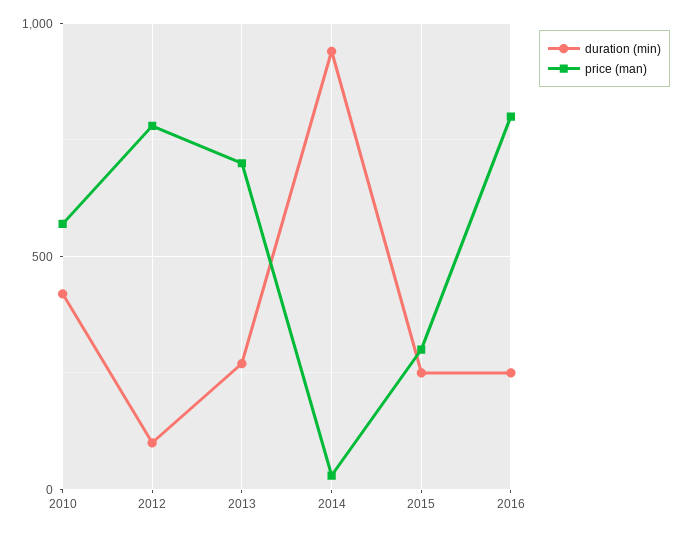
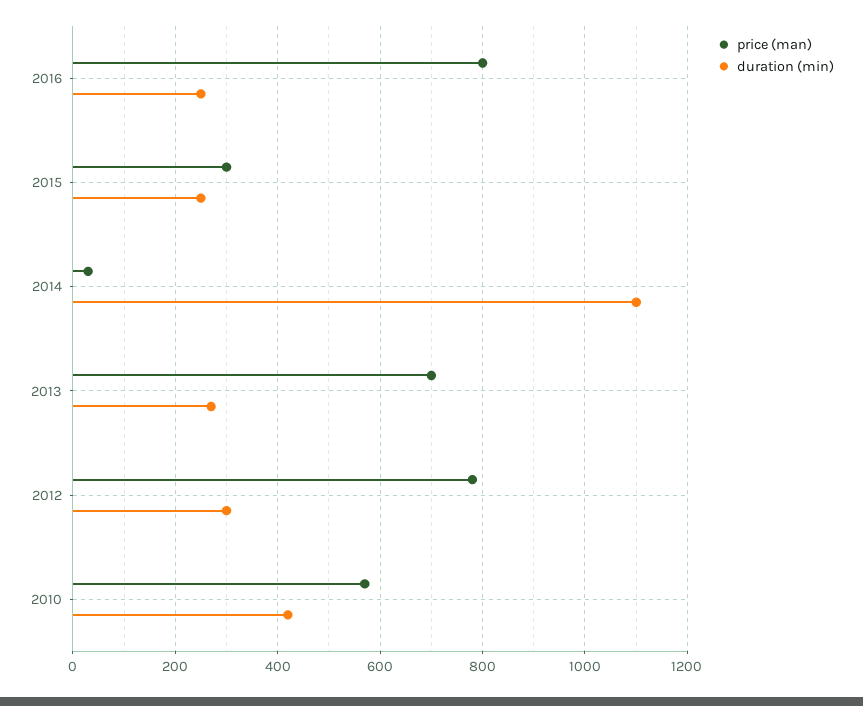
duration (min), 2012: 100 -> 300
duration (min), 2014: 950 -> 1100

